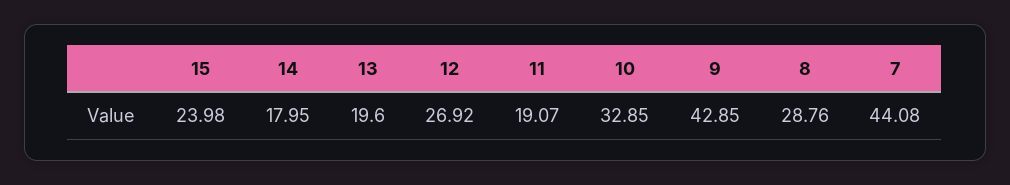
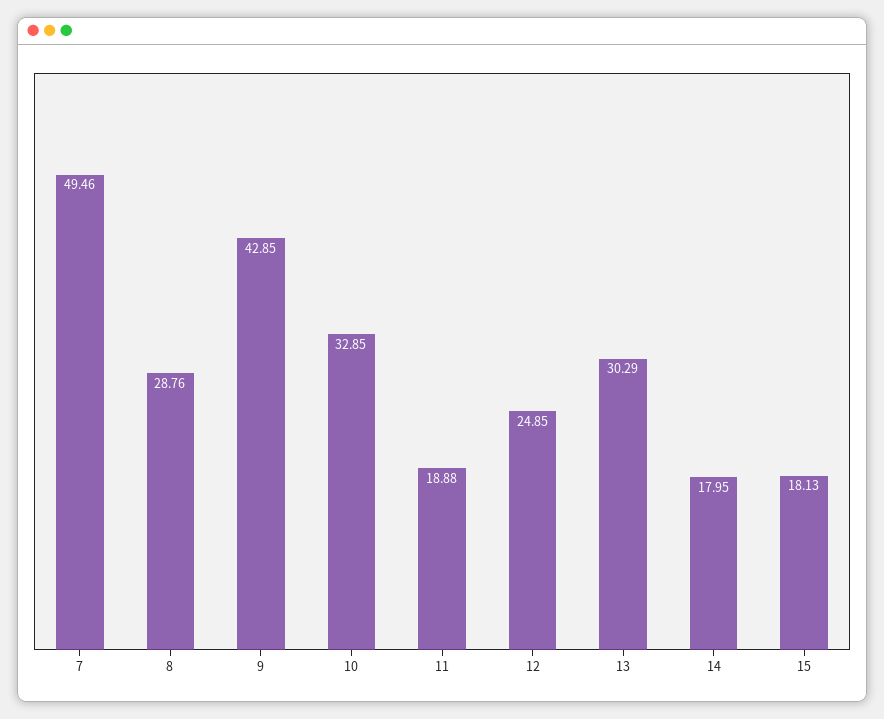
15: 23.98 -> 18.13
13: 19.6 -> 30.29
12: 26.92 -> 24.85
11: 19.07 -> 18.88
7: 44.08 -> 49.46

